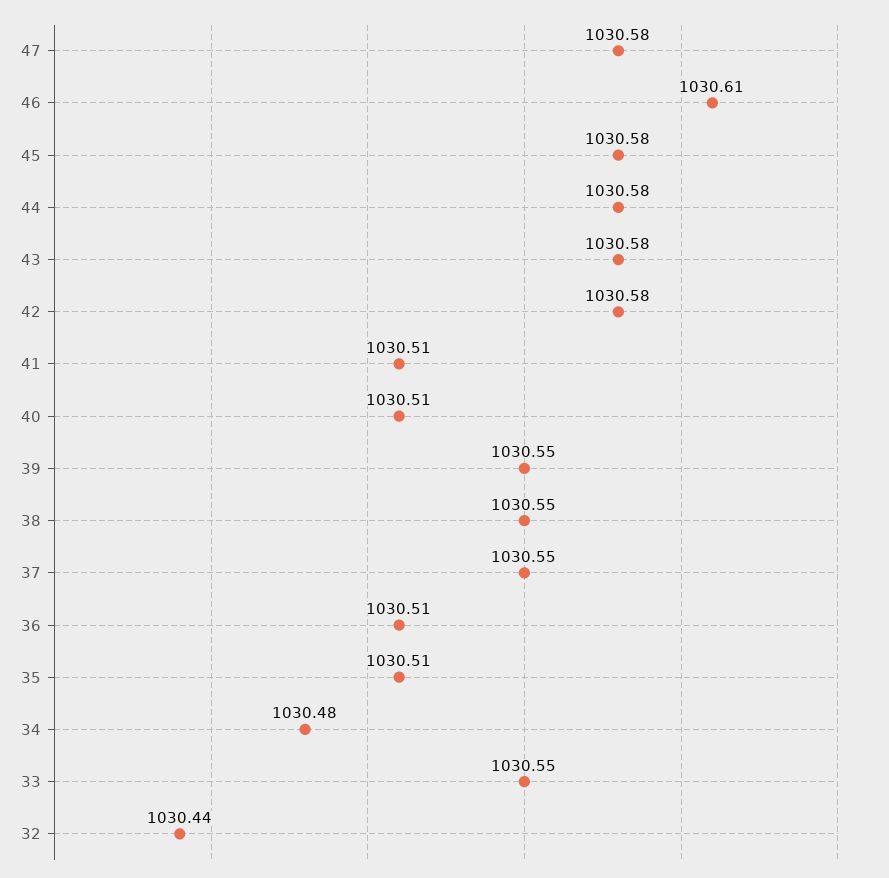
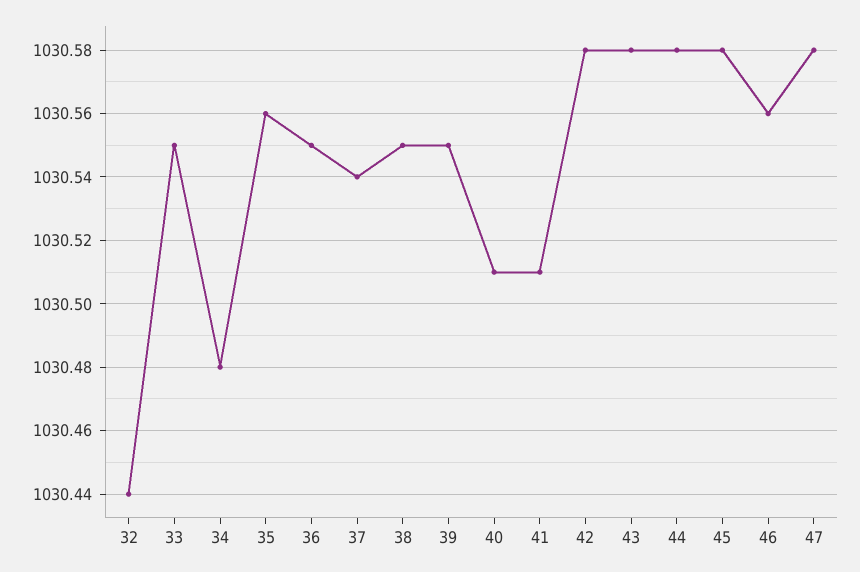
46: 1030.61 -> 1030.56
37: 1030.55 -> 1030.54
36: 1030.51 -> 1030.55
35: 1030.51 -> 1030.56

